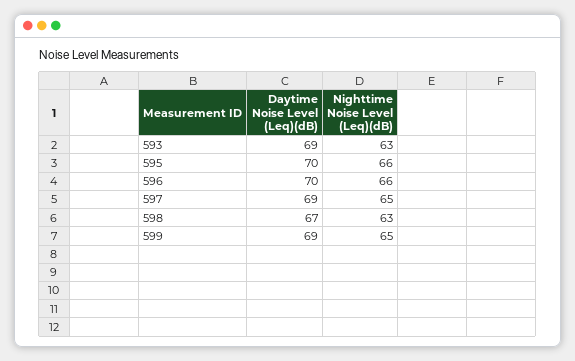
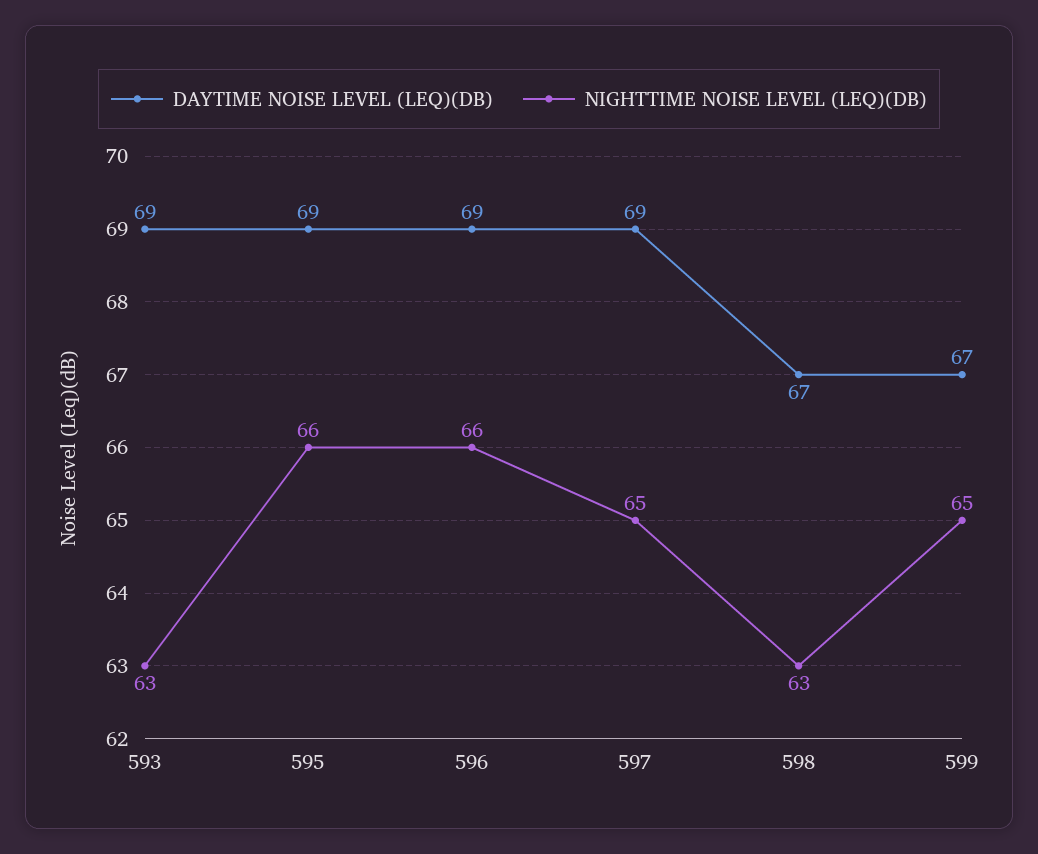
Daytime Noise Level (Leq)(dB), 595: 70 -> 69
Daytime Noise Level (Leq)(dB), 596: 70 -> 69
Daytime Noise Level (Leq)(dB), 599: 69 -> 67

